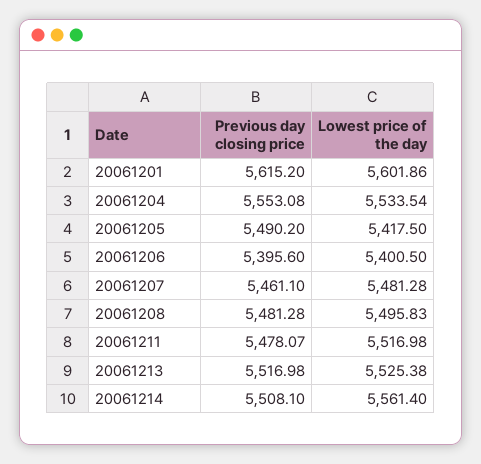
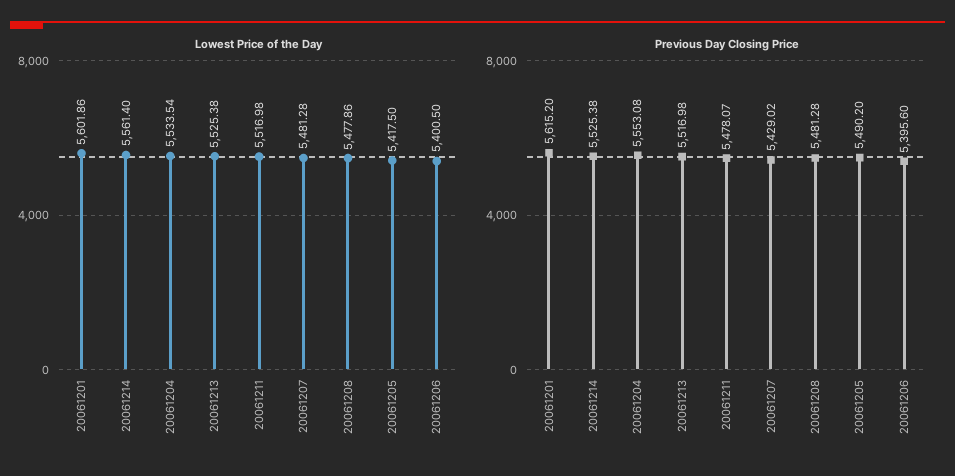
Previous day closing price, 20061207: 5461.1 -> 5429.02
Lowest price of the day, 20061208: 5495.83 -> 5477.86
Previous day closing price, 20061214: 5508.1 -> 5525.38

